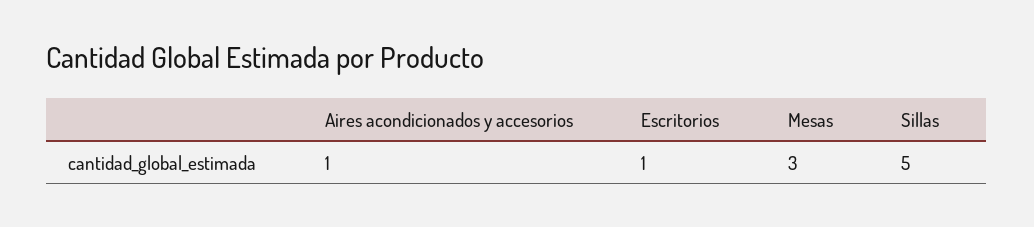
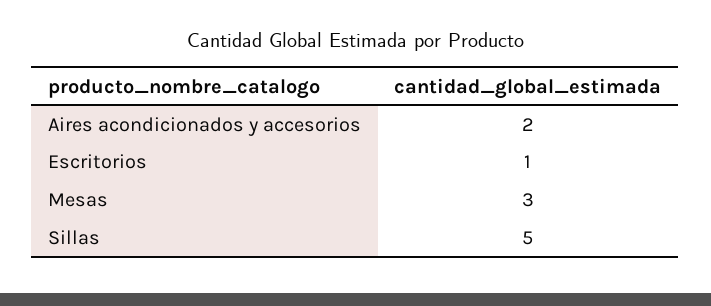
Aires acondicionados y accesorios: 1 -> 2

